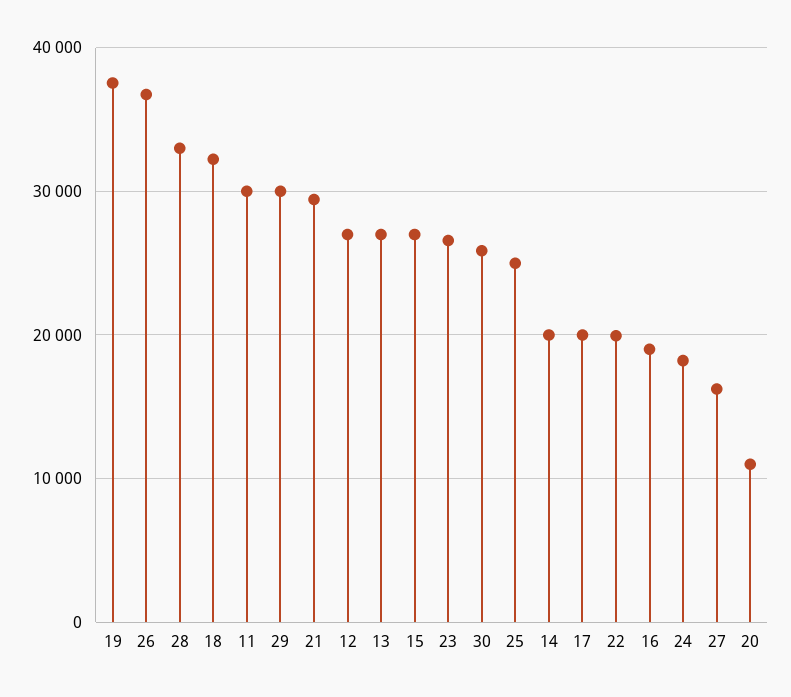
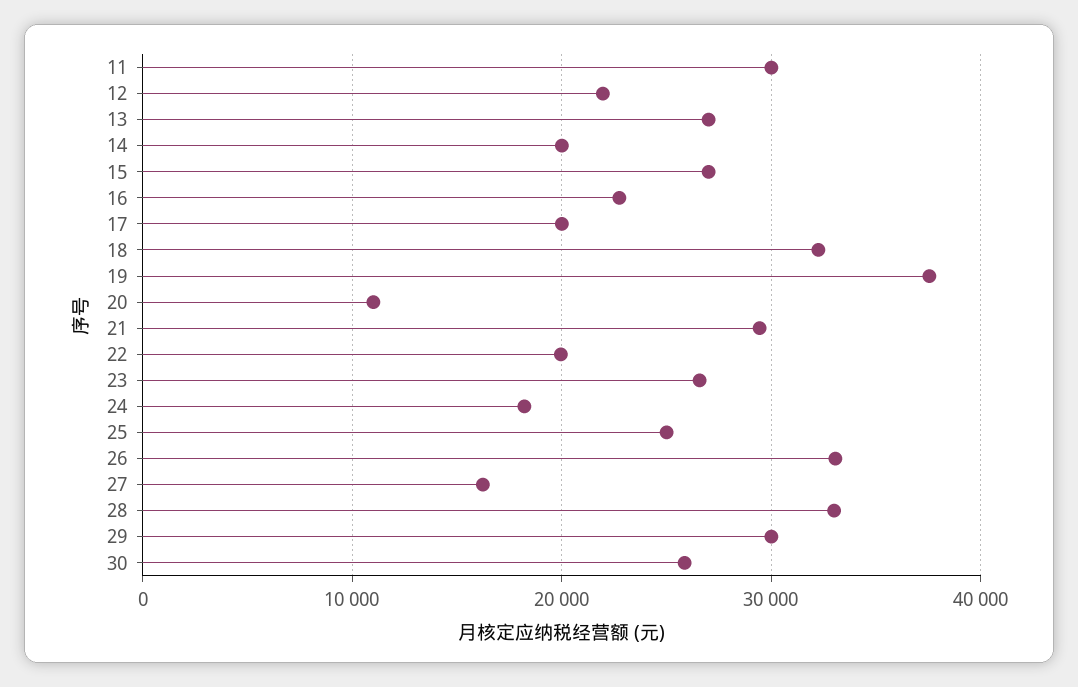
26: 37000 -> 33000
12: 27000 -> 22000
16: 19000 -> 23000

